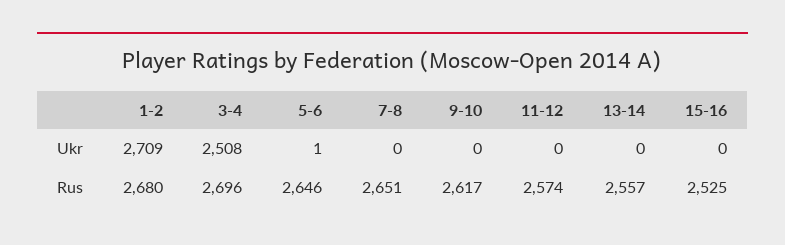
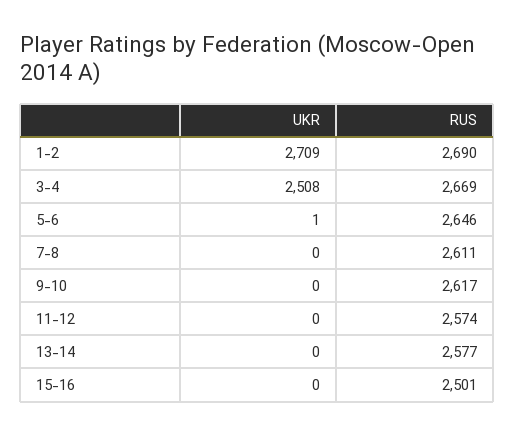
1-2, Rus: 2680 -> 2690
3-4, Rus: 2696 -> 2669
7-8, Rus: 2651 -> 2611
13-14, Rus: 2557 -> 2577
15-16, Rus: 2525 -> 2501

